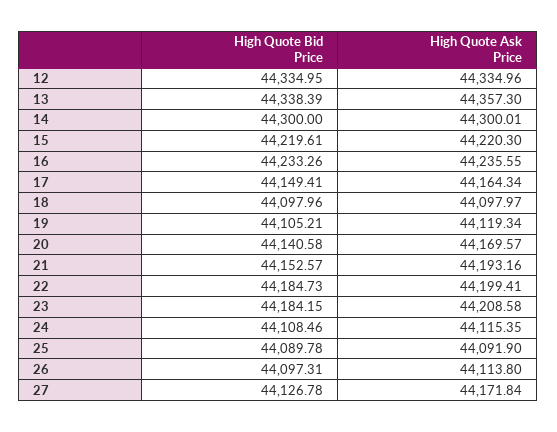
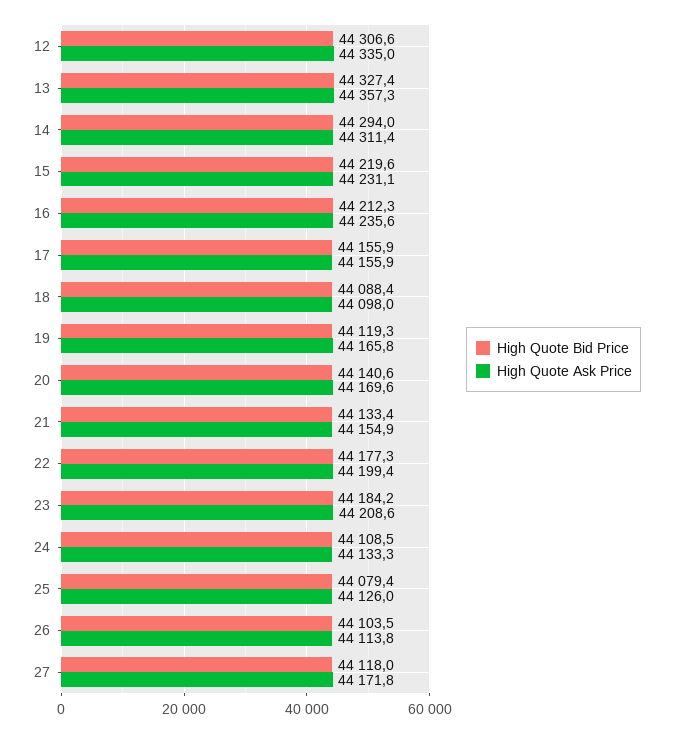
High Quote Bid Price, 12: 44334.95 -> 44306.6
High Quote Bid Price, 13: 44338.39 -> 44327.4
High Quote Bid Price, 14: 44300 -> 44294
High Quote Ask Price, 14: 44300.01 -> 44311.4
High Quote Ask Price, 15: 44220.3 -> 44231.1
High Quote Bid Price, 16: 44233.26 -> 44212.3
High Quote Bid Price, 17: 44149.41 -> 44155.9
High Quote Ask Price, 17: 44164.34 -> 44155.9
High Quote Bid Price, 18: 44097.96 -> 44088.4
High Quote Bid Price, 19: 44105.21 -> 44119.3
High Quote Ask Price, 19: 44119.34 -> 44165.8
High Quote Bid Price, 21: 44152.57 -> 44133.4
High Quote Ask Price, 21: 44193.16 -> 44154.9
High Quote Bid Price, 22: 44184.73 -> 44177.3
High Quote Ask Price, 24: 44115.35 -> 44133.3
High Quote Bid Price, 25: 44089.78 -> 44079.4
High Quote Ask Price, 25: 44091.9 -> 44126
High Quote Bid Price, 26: 44097.31 -> 44103.5
High Quote Bid Price, 27: 44126.78 -> 44118

